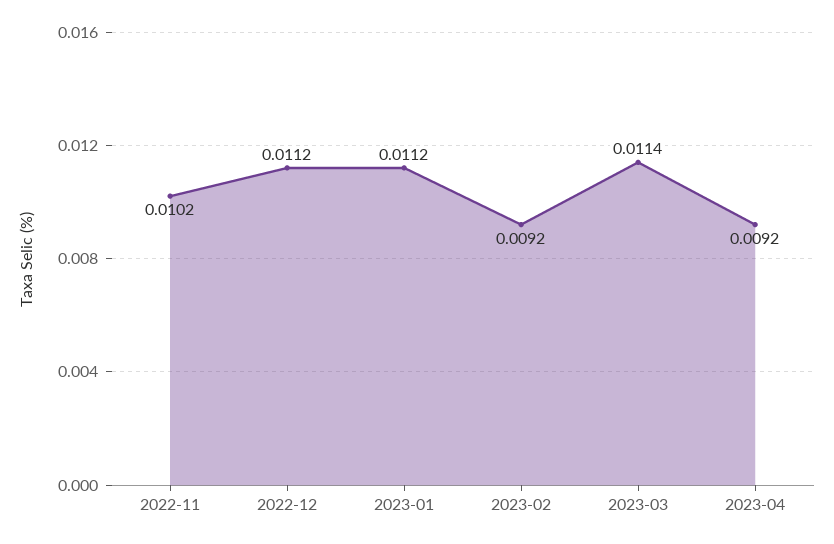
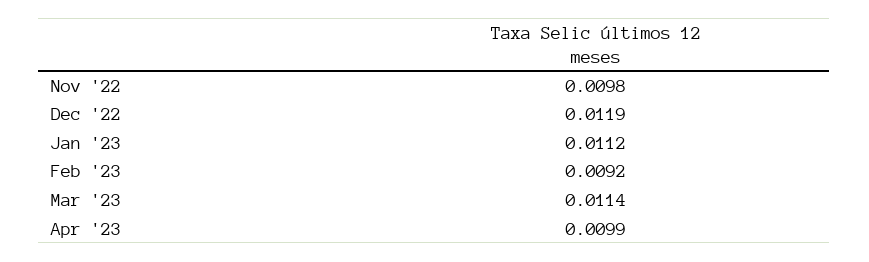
2022-11: 0.0102 -> 0.0098
2022-12: 0.0112 -> 0.0119
2023-04: 0.0092 -> 0.0099

